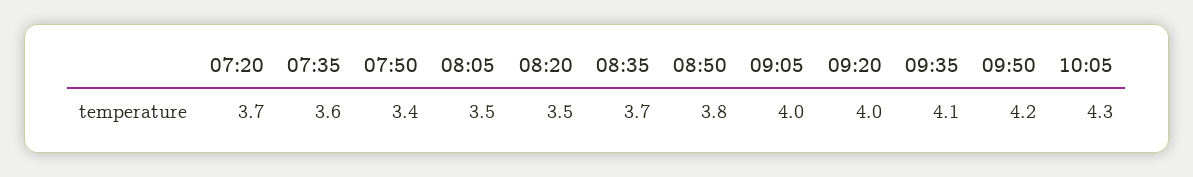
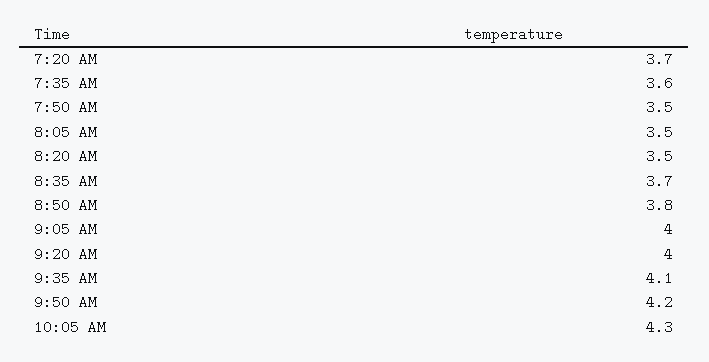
07:50: 3.4 -> 3.5

